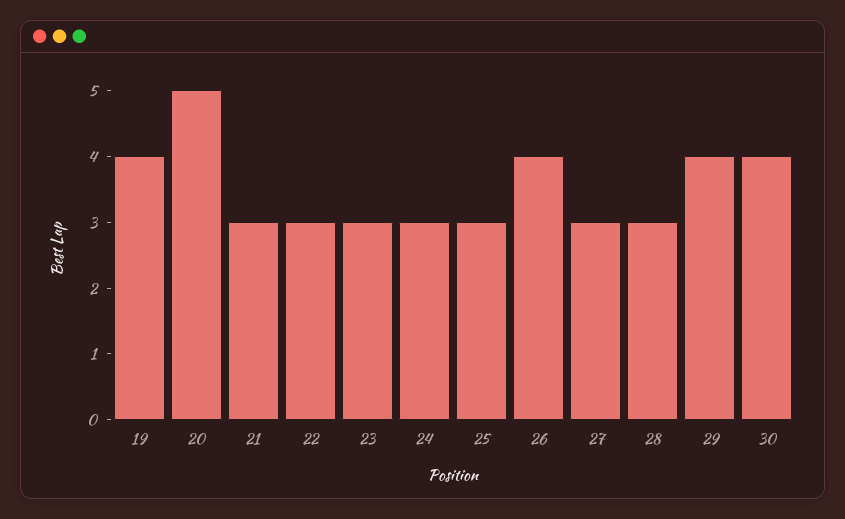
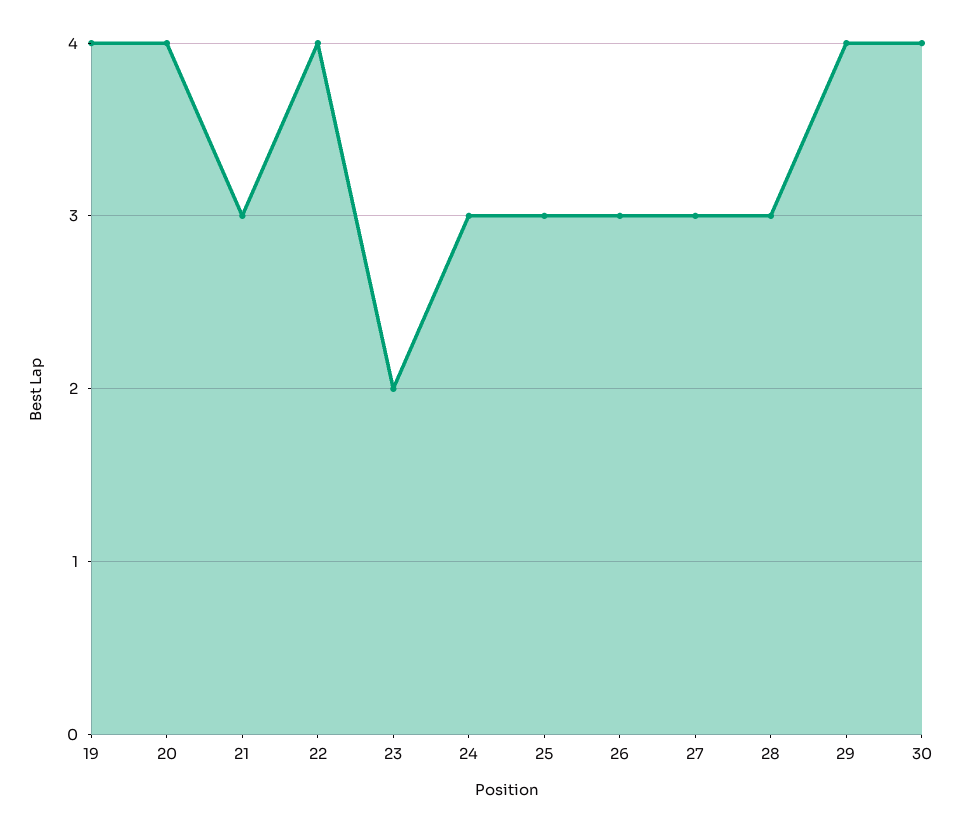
20: 5 -> 4
22: 3 -> 4
23: 3 -> 2
26: 4 -> 3

